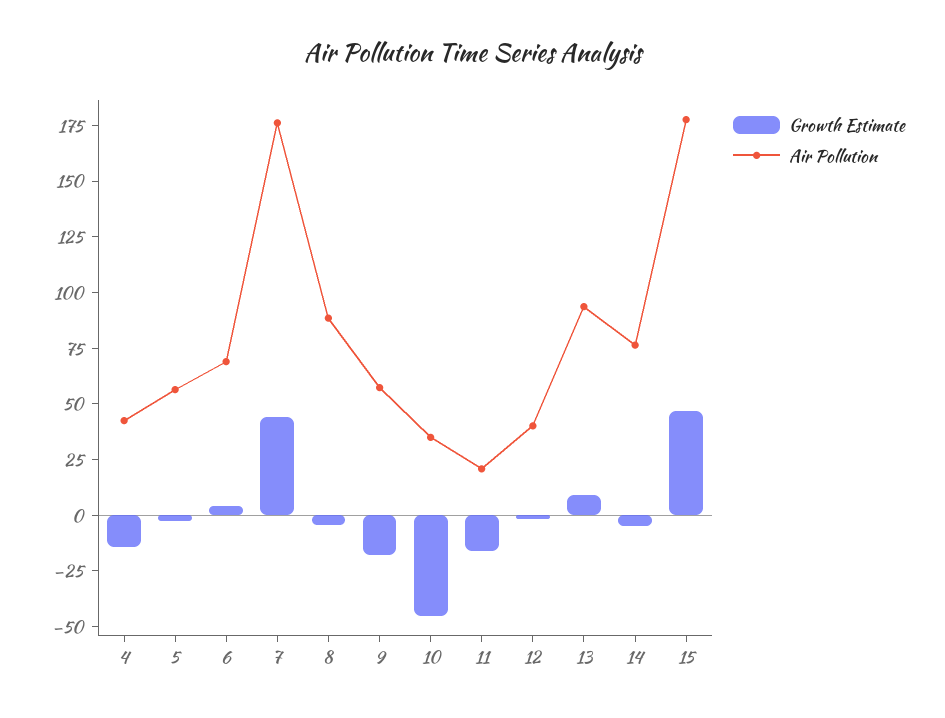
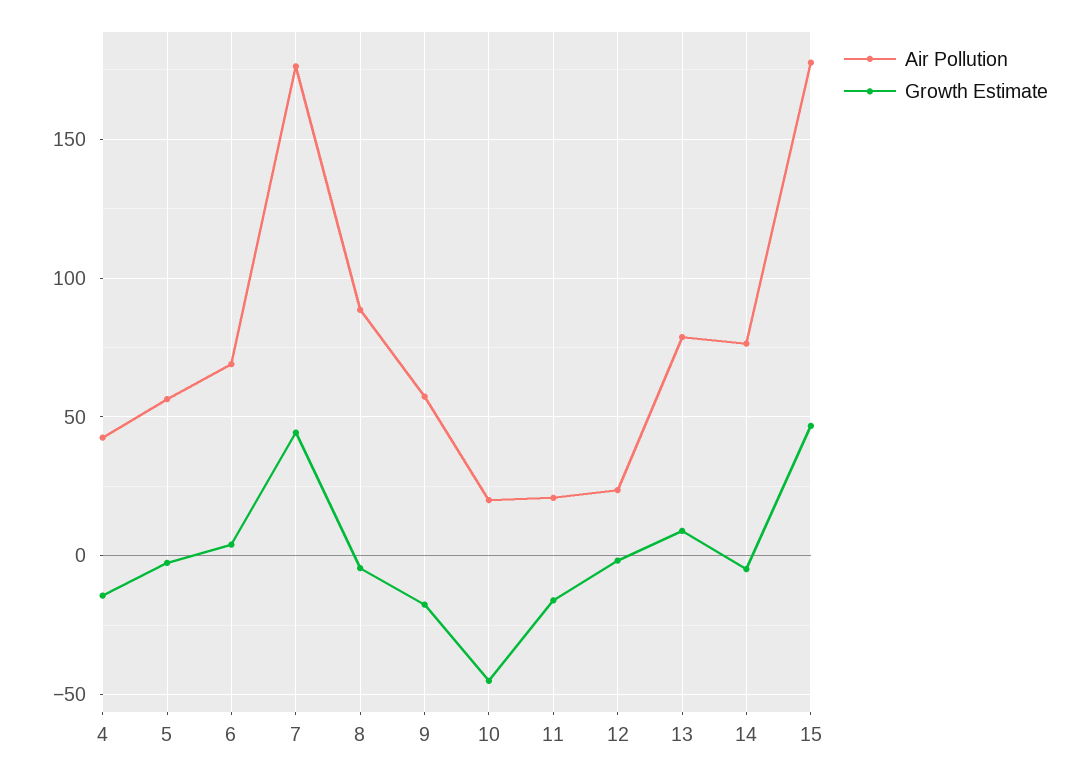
Air Pollution, 10: 35 -> 20
Air Pollution, 12: 40 -> 25
Air Pollution, 13: 95 -> 80

